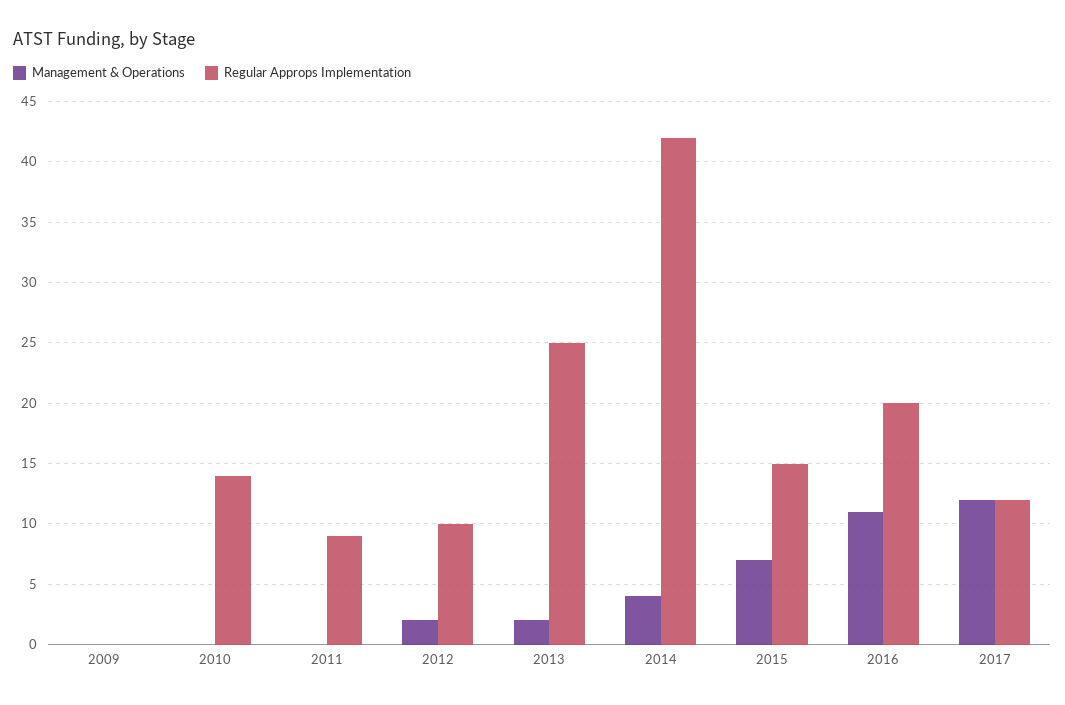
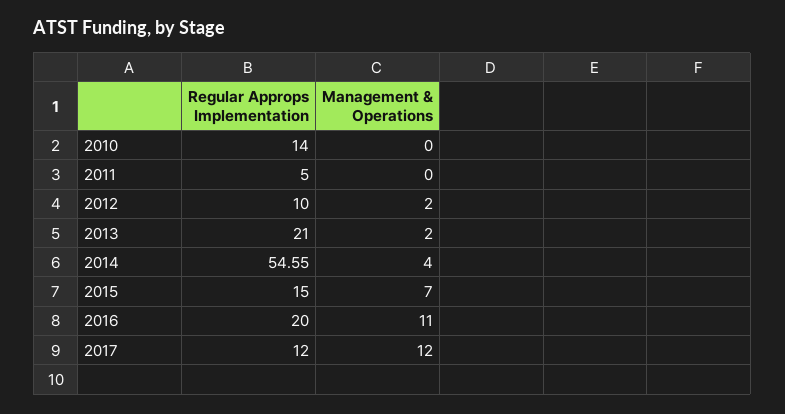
Management & Operations, 2009: 0 -> none
Regular Approps Implementation, 2009: 0 -> none
Regular Approps Implementation, 2011: 9 -> 5
Regular Approps Implementation, 2013: 25 -> 21
Regular Approps Implementation, 2014: 42 -> 54.55

